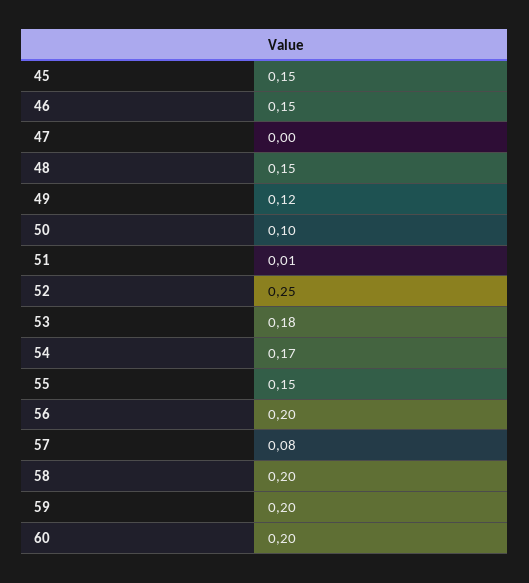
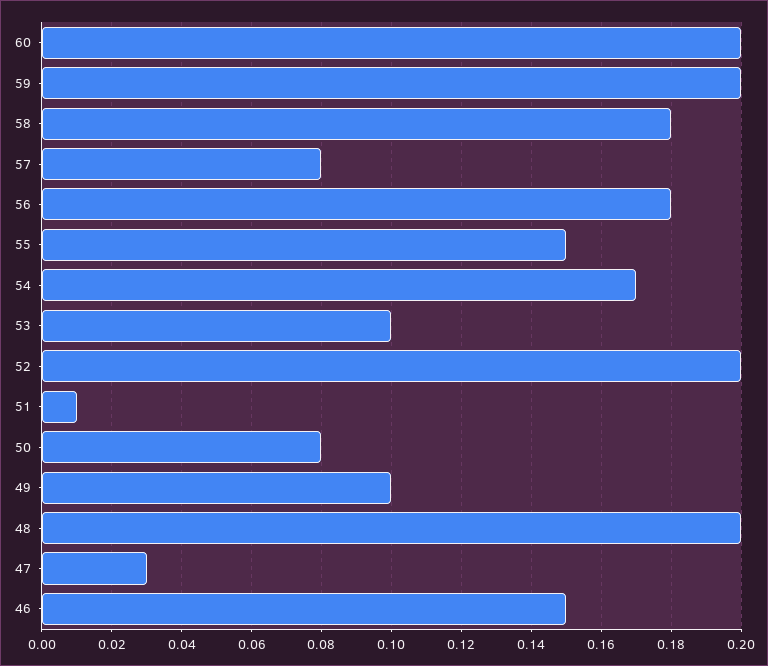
45: 0.15 -> none
47: 0 -> 0.03
48: 0.15 -> 0.2
49: 0.12 -> 0.1
50: 0.1 -> 0.08
52: 0.25 -> 0.2
53: 0.18 -> 0.1
56: 0.2 -> 0.18
58: 0.2 -> 0.18

